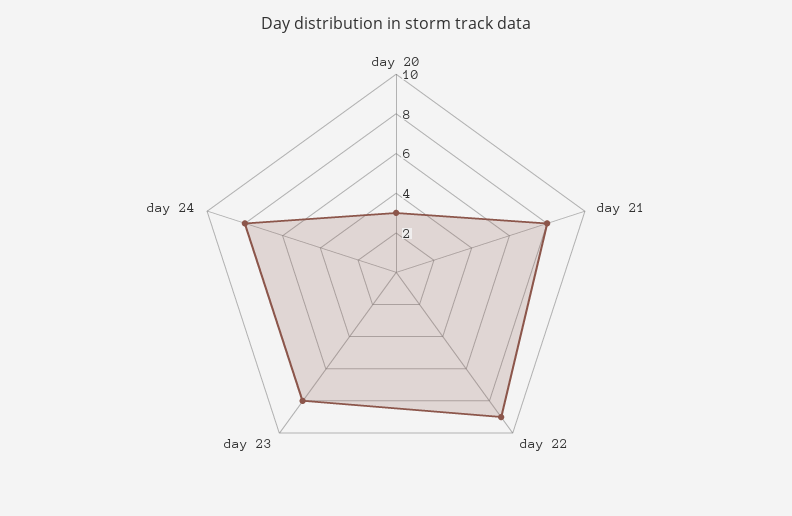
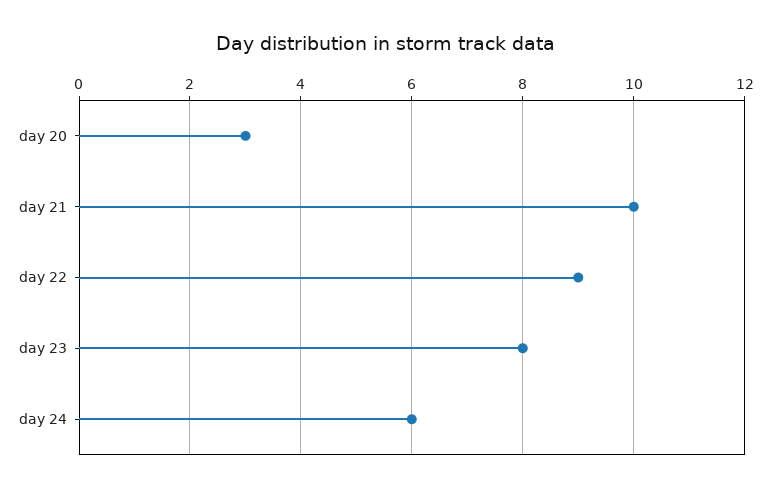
day 21: 8 -> 10
day 24: 8 -> 6

